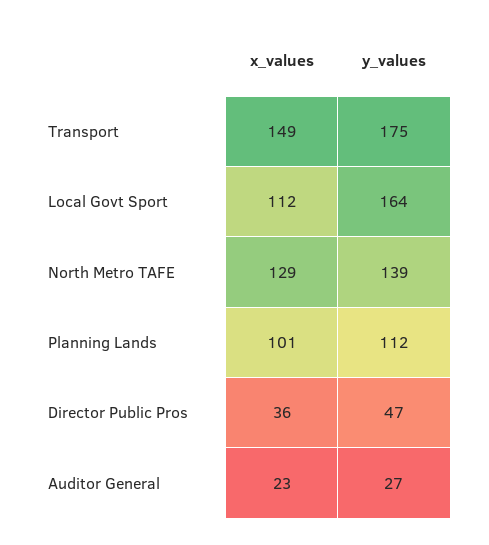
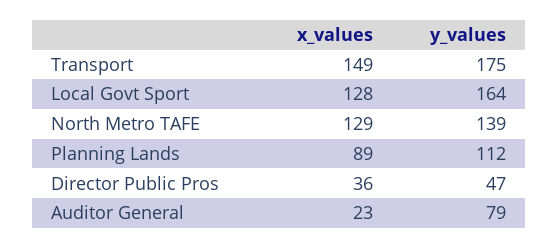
x_values, Local Govt Sport: 112 -> 128
x_values, Planning Lands: 101 -> 89
y_values, Auditor General: 27 -> 79

